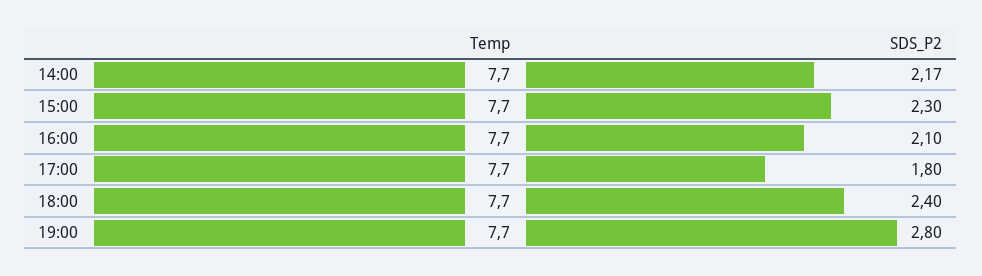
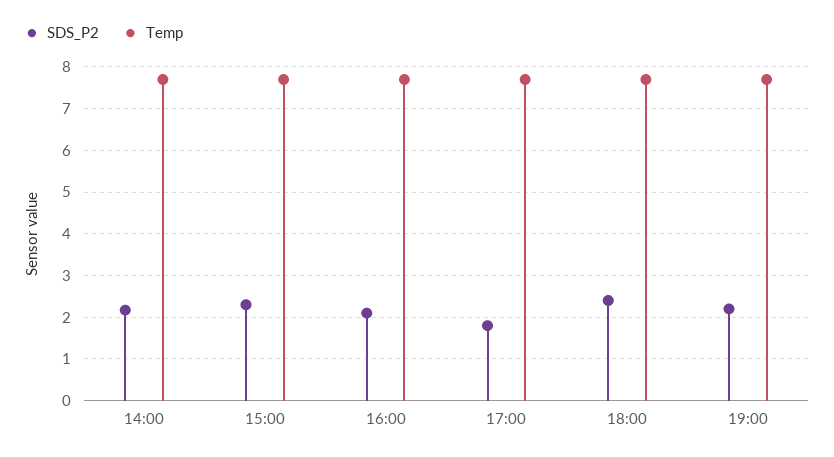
SDS_P2, 19:00: 2.8 -> 2.2

